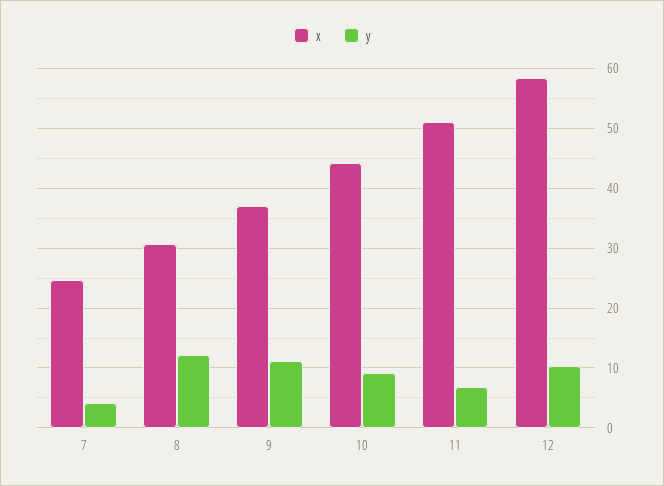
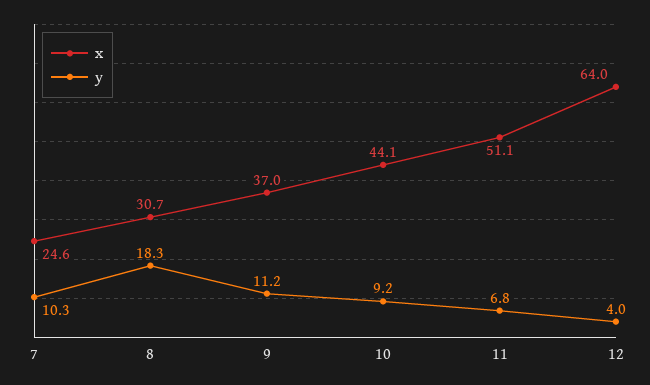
y, 7: 4 -> 10.3
y, 8: 12 -> 18.3
x, 12: 58 -> 64
y, 12: 10 -> 4

